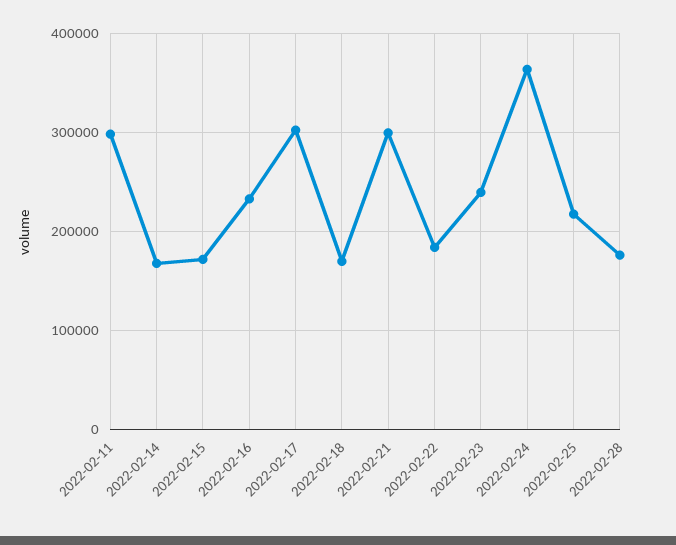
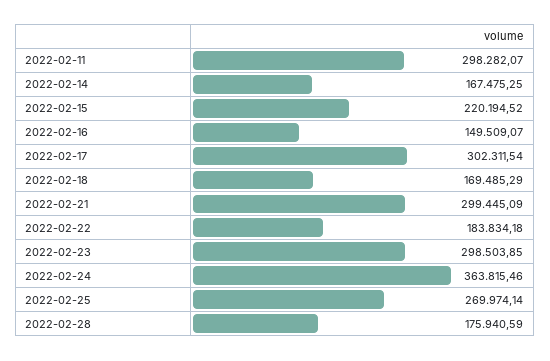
2022-02-15: 170000 -> 220194.52
2022-02-16: 230000 -> 149509.07
2022-02-23: 240000 -> 298503.85
2022-02-25: 220000 -> 269974.14

